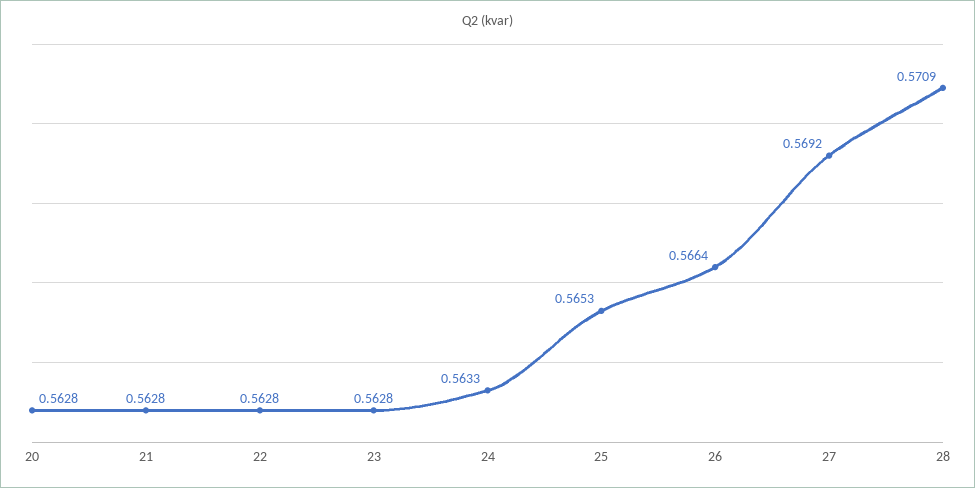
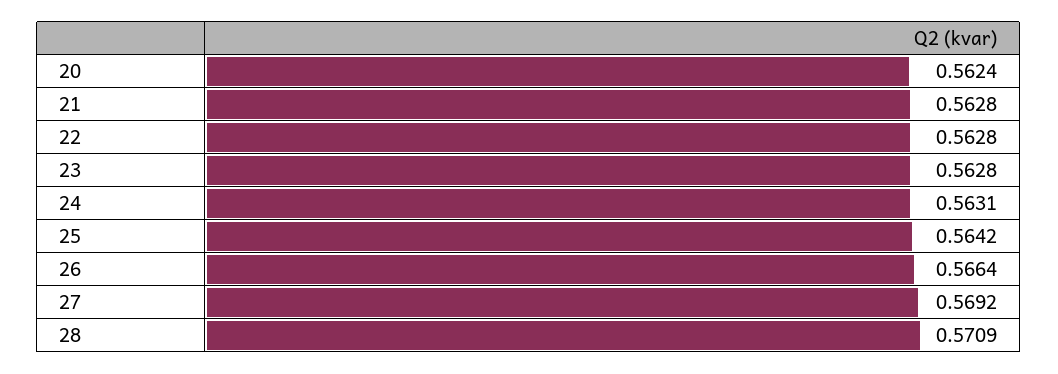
20: 0.5628 -> 0.5624
24: 0.5633 -> 0.5631
25: 0.5653 -> 0.5642

